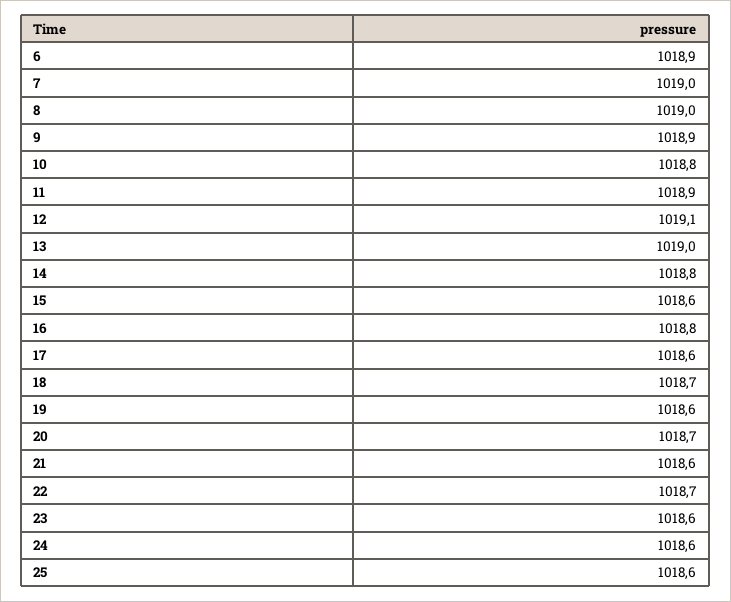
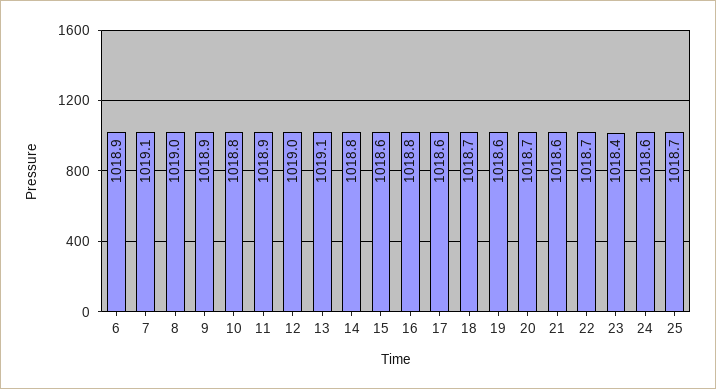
7: 1019 -> 1019.1
12: 1019.1 -> 1019
13: 1019 -> 1019.1
23: 1018.6 -> 1018.4
25: 1018.6 -> 1018.7

